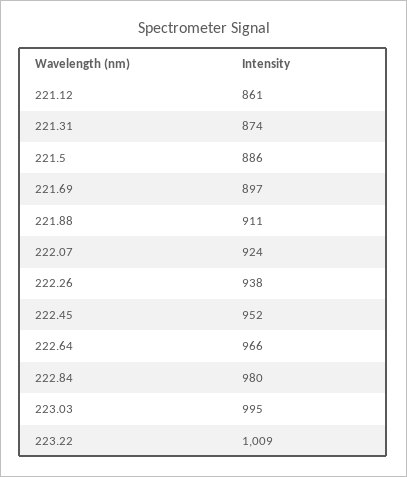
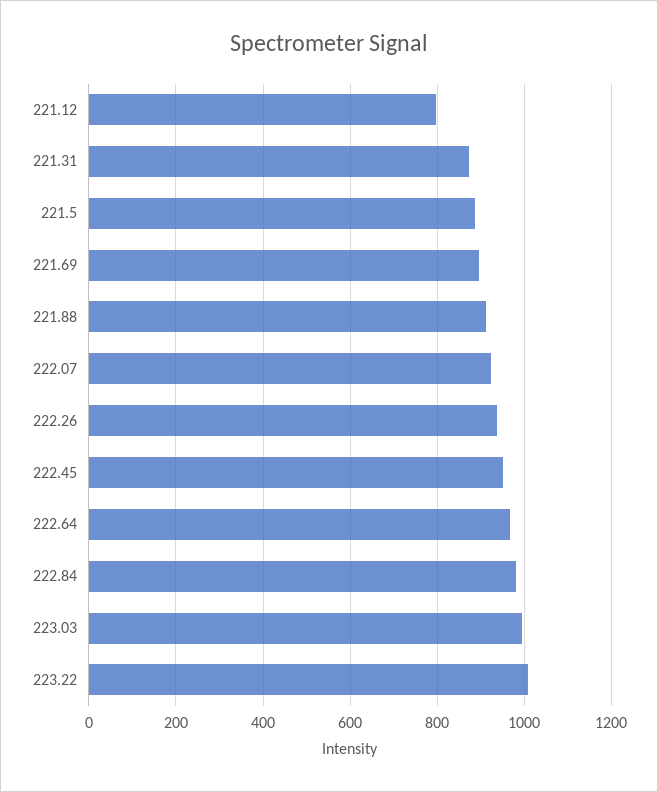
221.12: 861 -> 800

